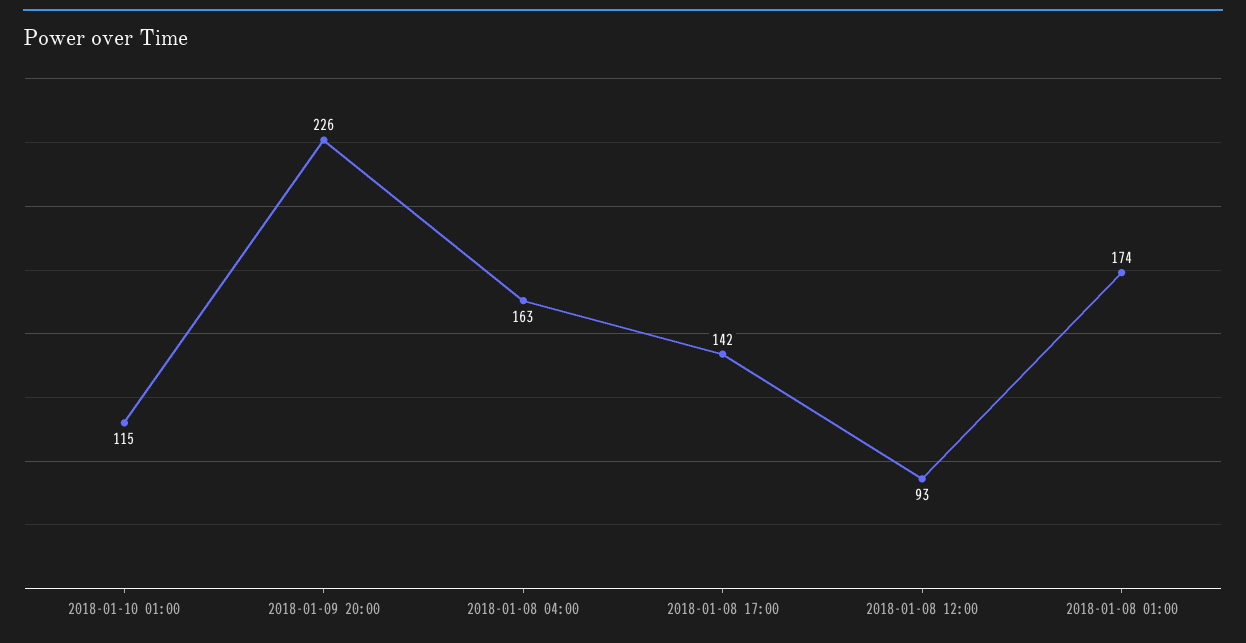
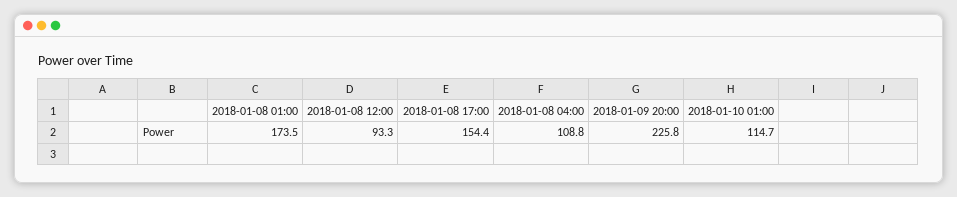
2018-01-08 04:00: 163 -> 108.8
2018-01-08 17:00: 142 -> 154.4

